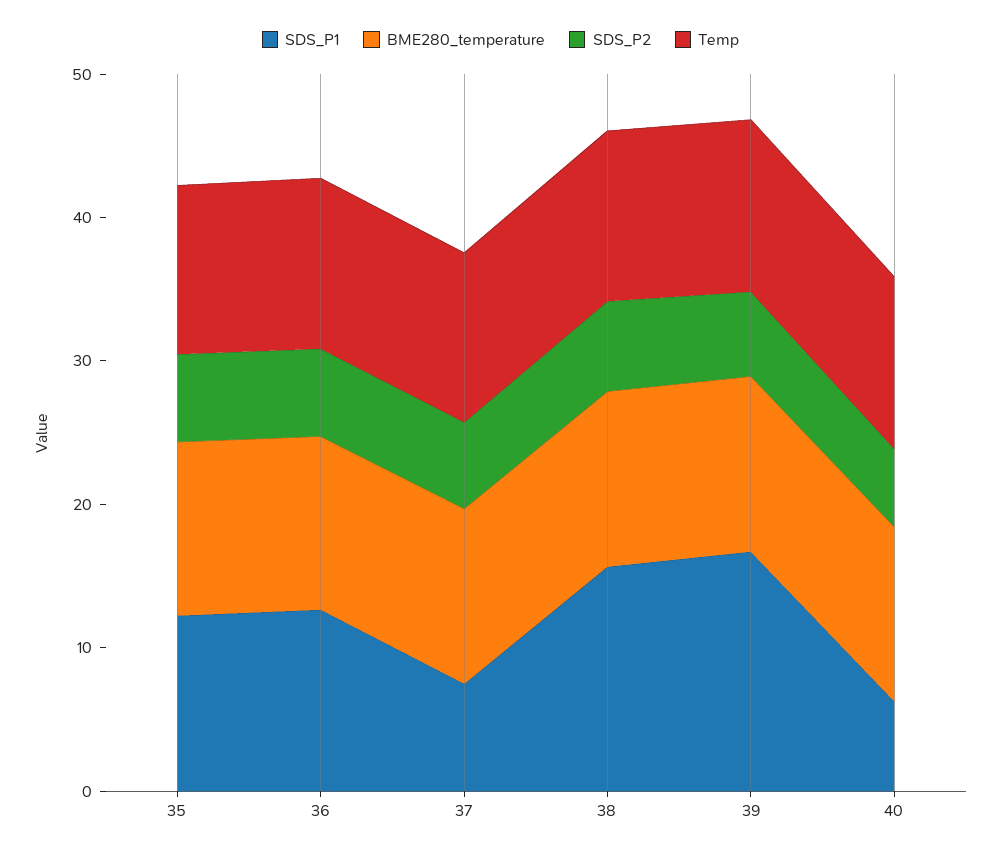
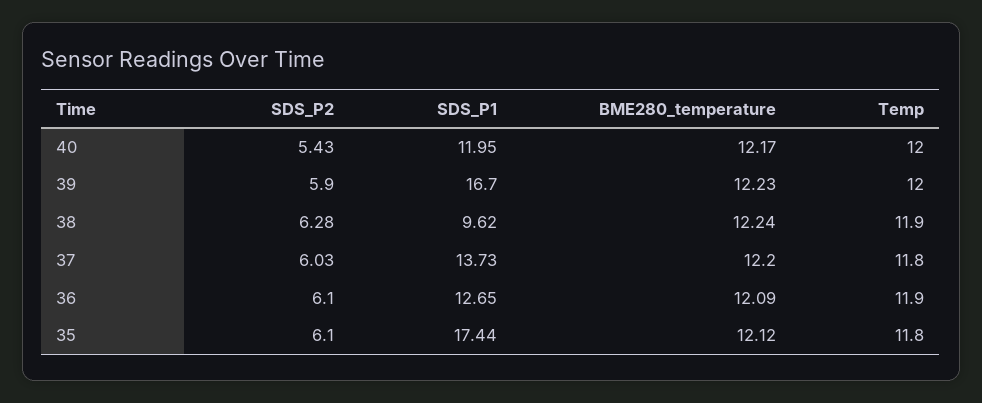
SDS_P1, 35: 12 -> 17.44
SDS_P1, 37: 8 -> 13.73
SDS_P1, 38: 16 -> 9.62
SDS_P1, 40: 6 -> 11.95

